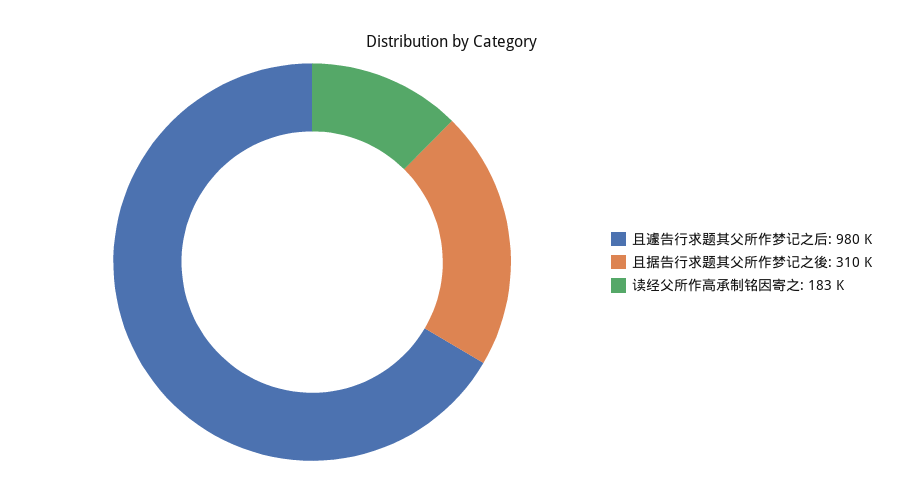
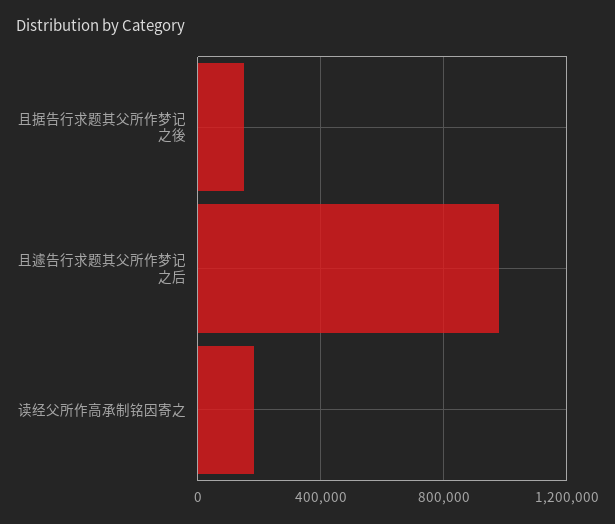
且据告行求题其父所作梦记之後: 310000 -> 150000

